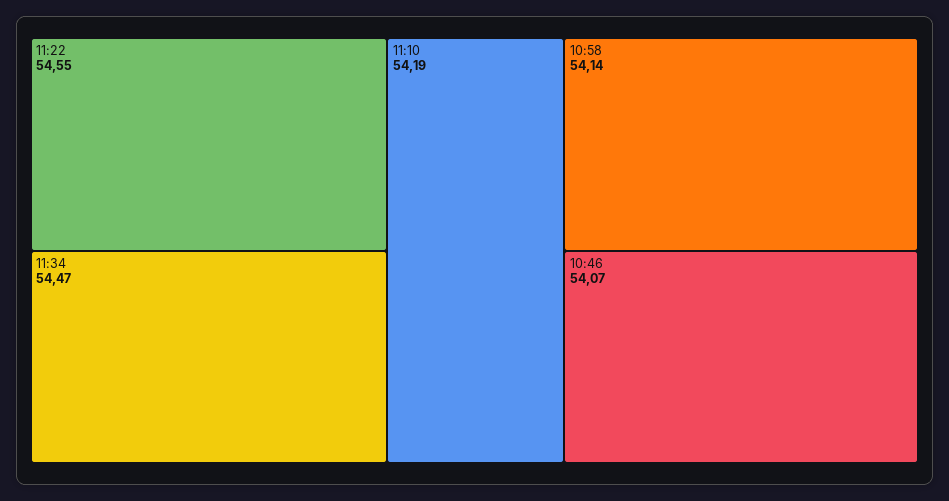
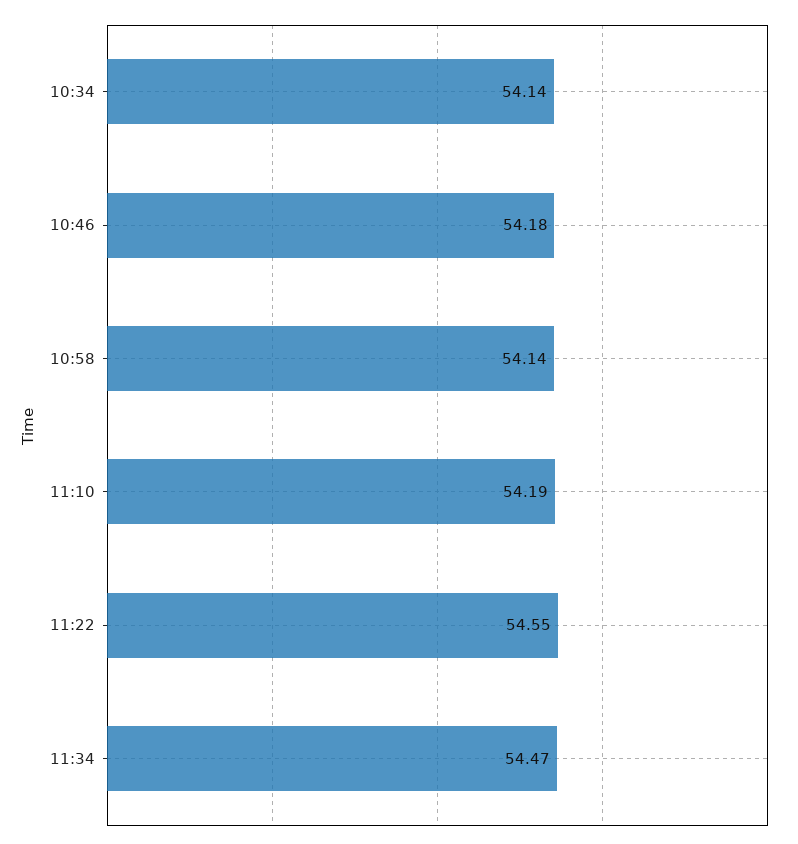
10:46: 54.07 -> 54.18
10:34: none -> 54.14

